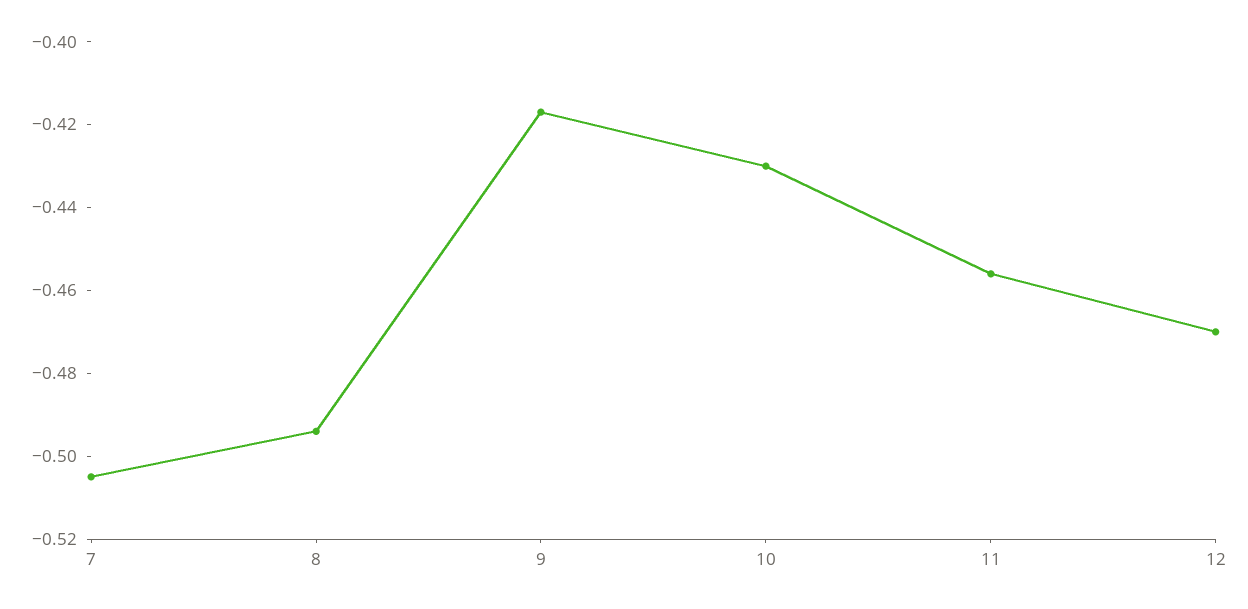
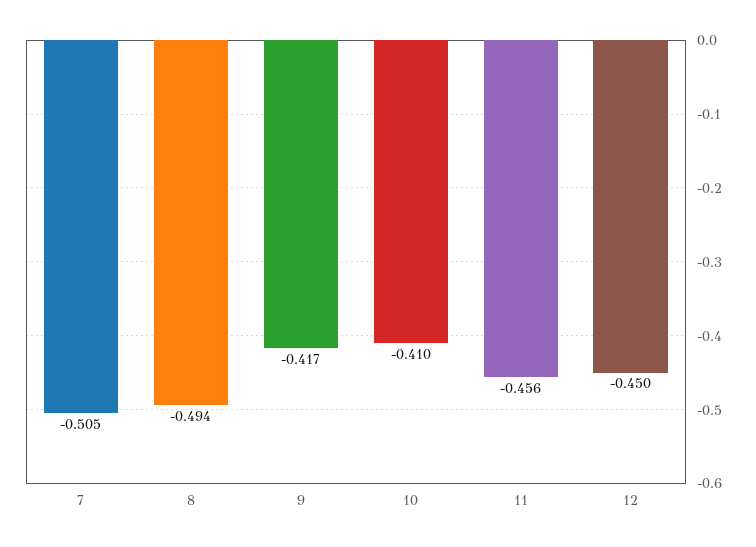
10: -0.43 -> -0.41
12: -0.47 -> -0.45

